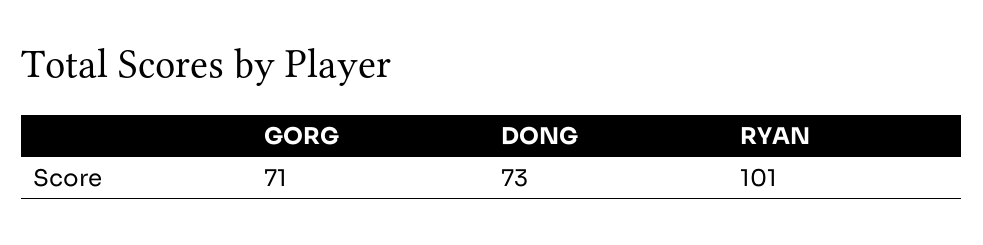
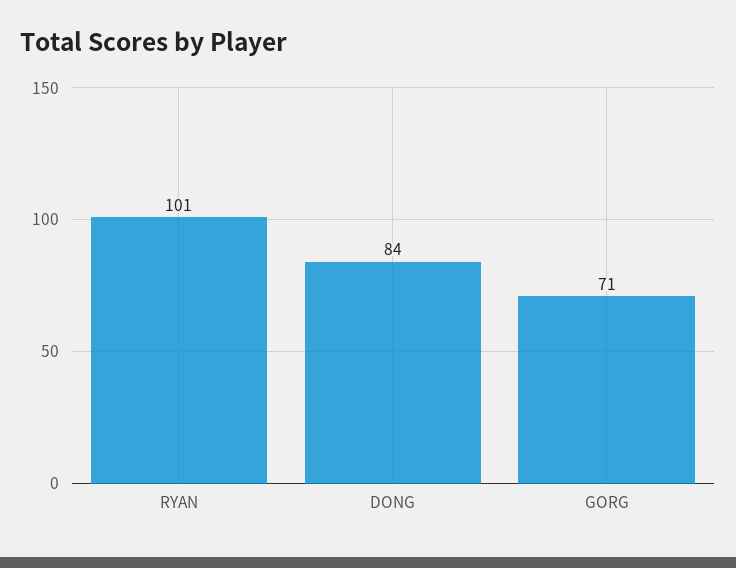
DONG: 73 -> 84

